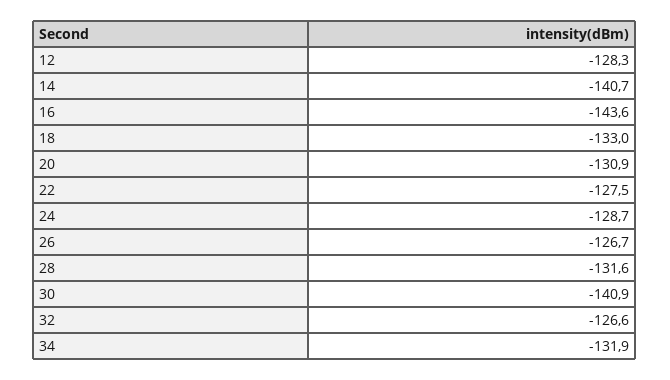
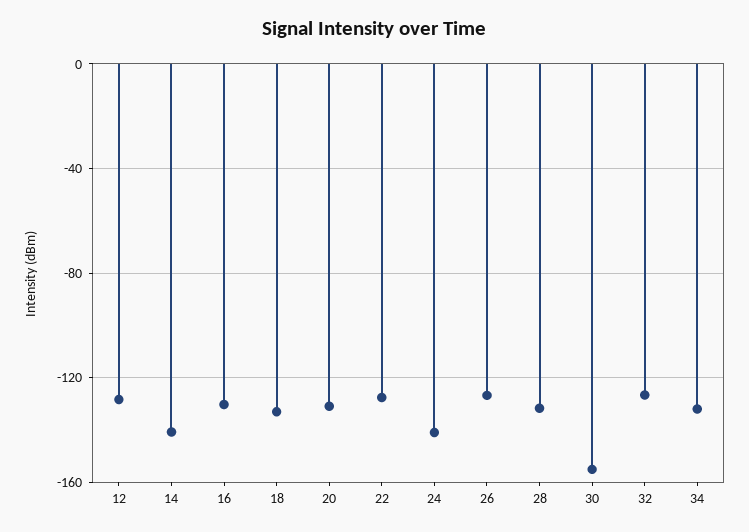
16: -143.6 -> -130
24: -128.7 -> -140
30: -140.9 -> -155

